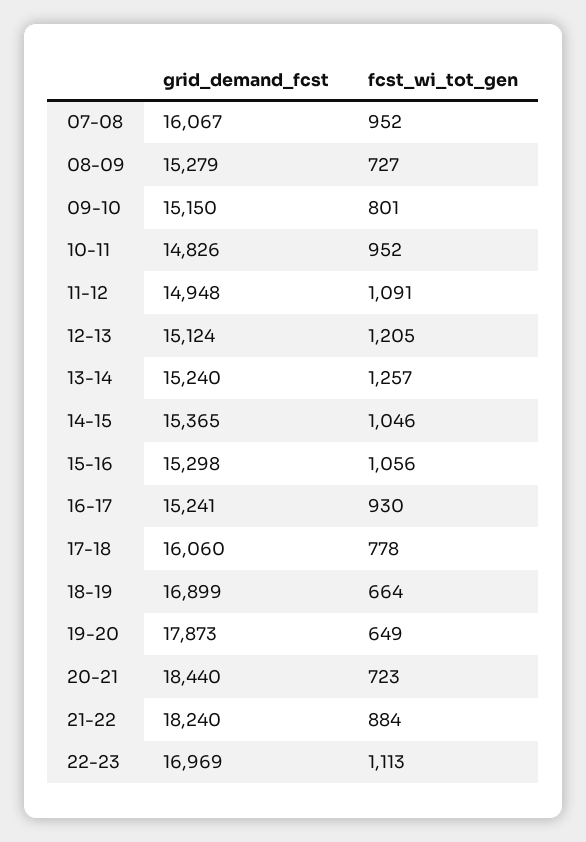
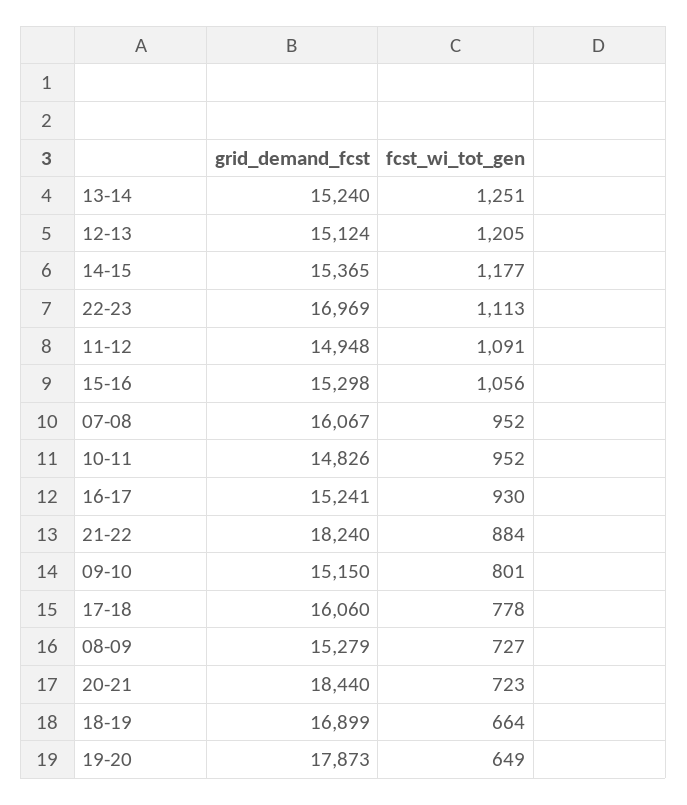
fcst_wi_tot_gen, 13-14: 1257 -> 1251
fcst_wi_tot_gen, 14-15: 1046 -> 1177

